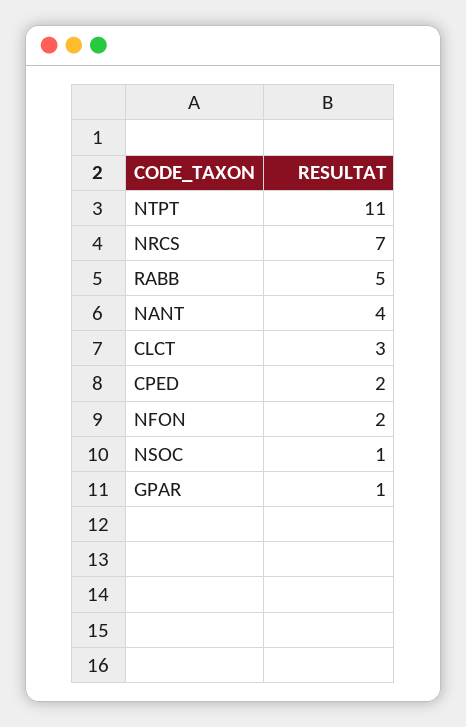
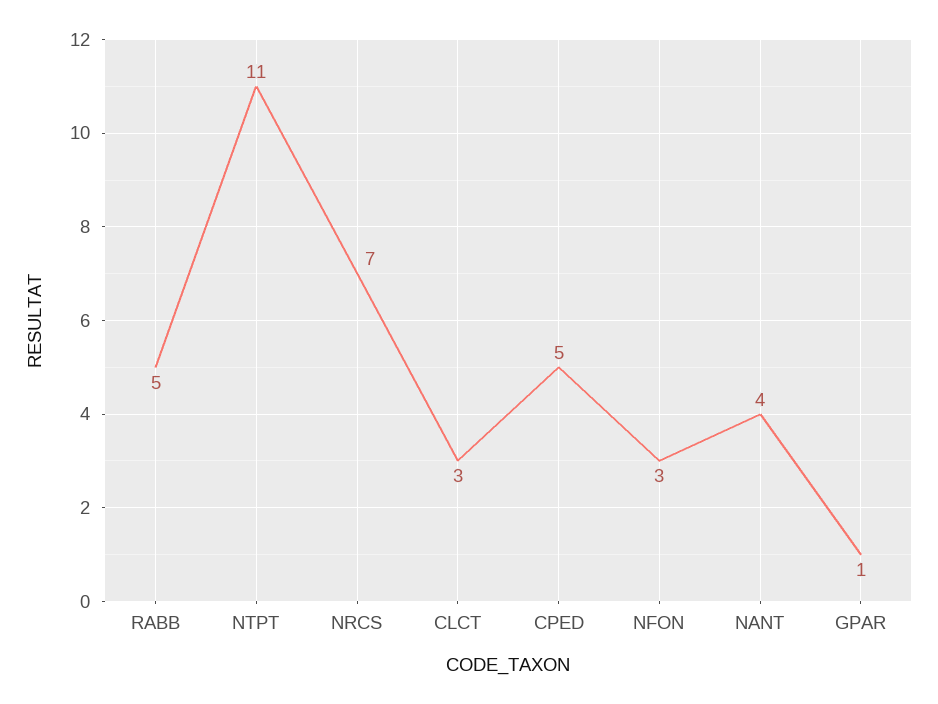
CPED: 2 -> 5
NFON: 2 -> 3
NSOC: 1 -> none

